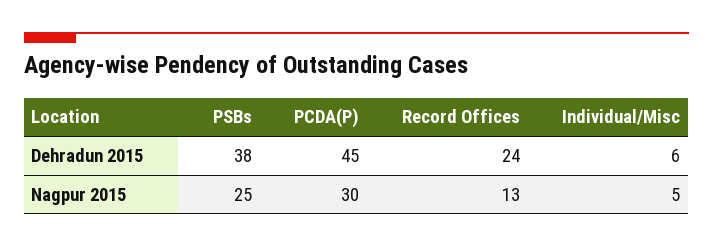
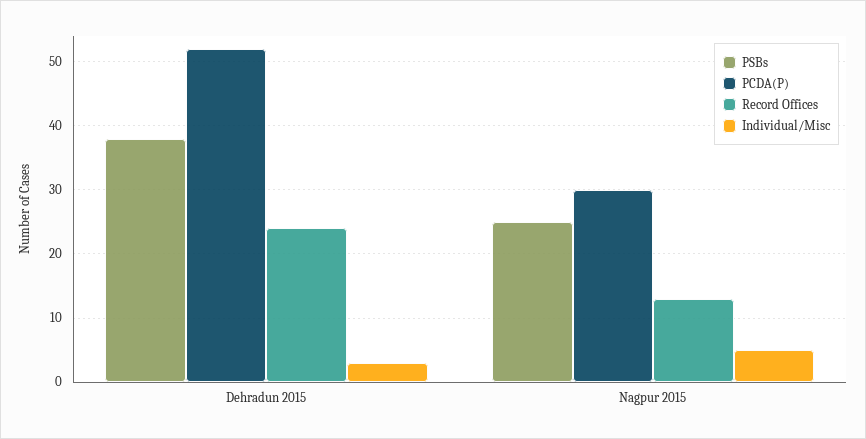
PCDA(P), Dehradun 2015: 45 -> 52
Individual/Misc, Dehradun 2015: 6 -> 3

